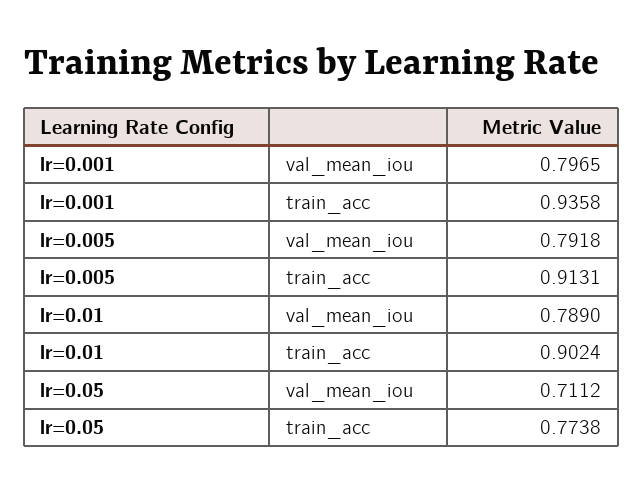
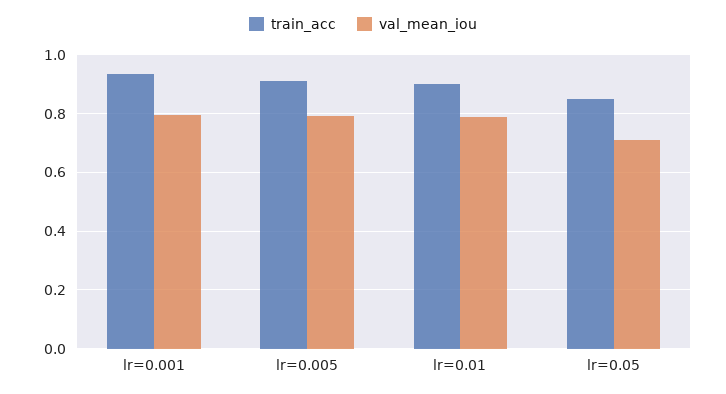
train_acc, lr=0.05: 0.7738 -> 0.85

